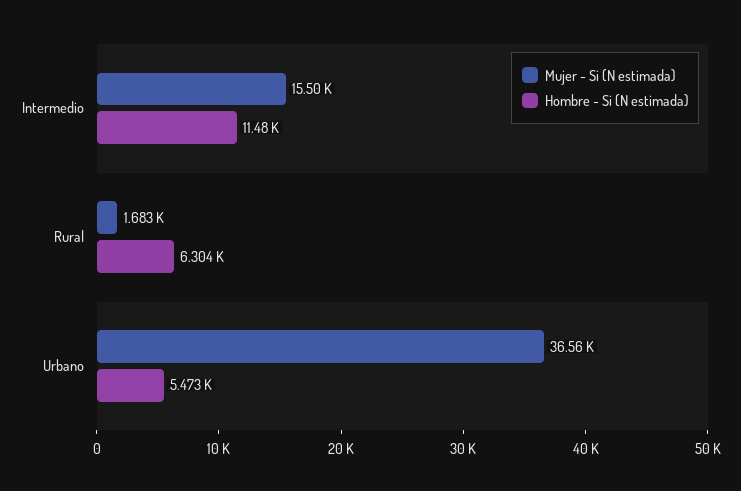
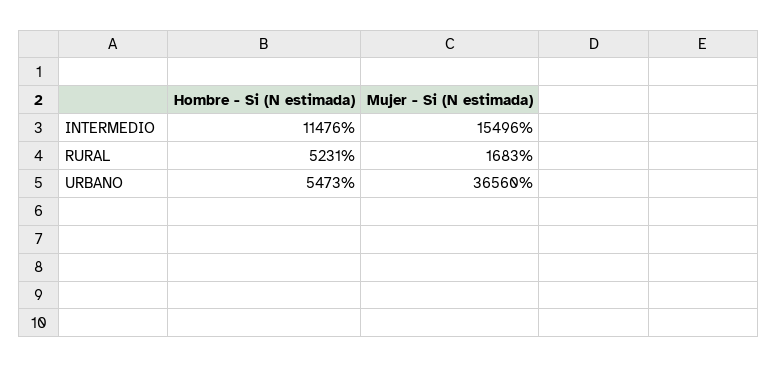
Hombre - Si (N estimada), Rural: 6304 -> 5231

